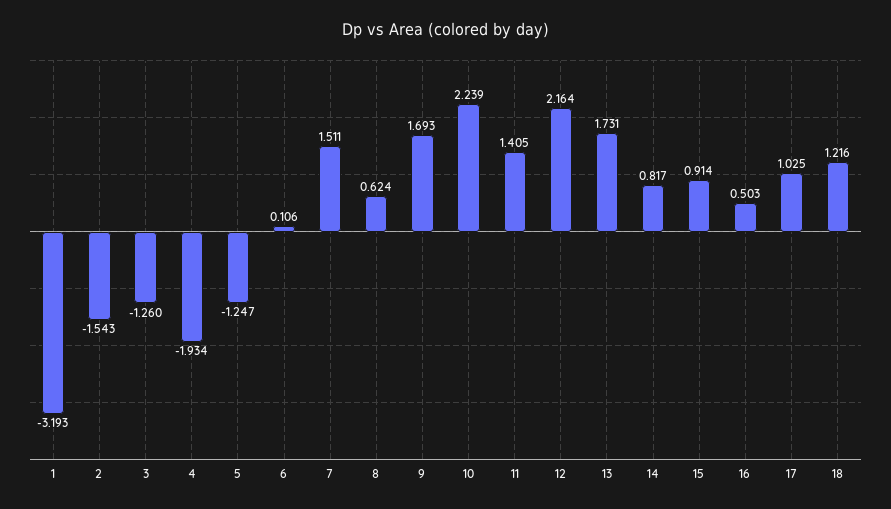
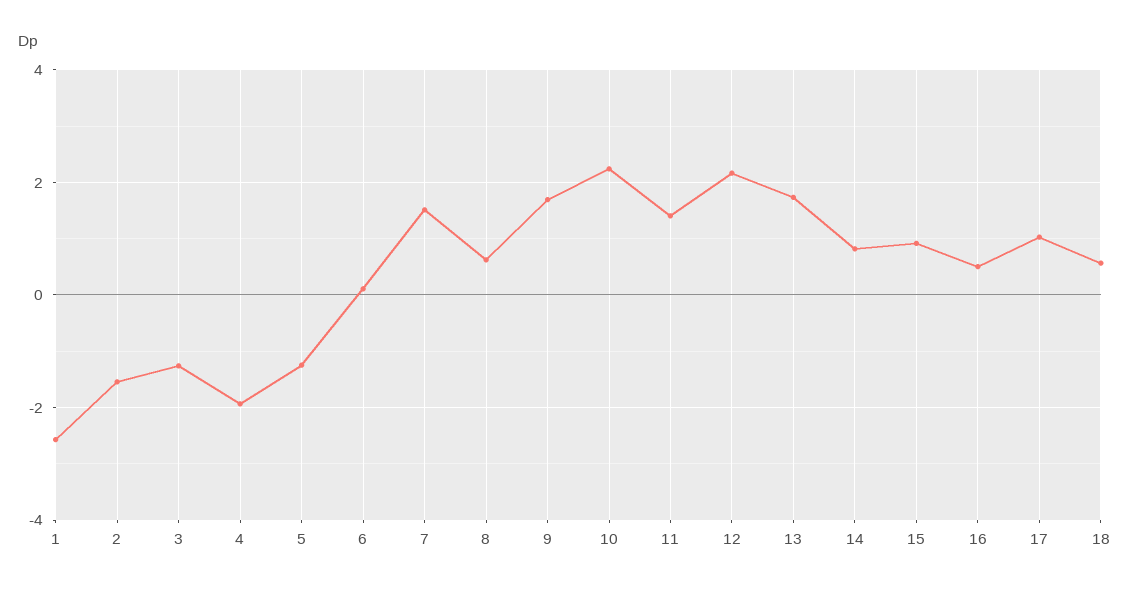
1: -3.193 -> -2.6
18: 1.216 -> 0.6

